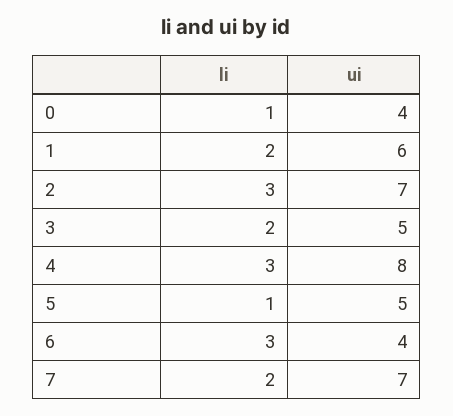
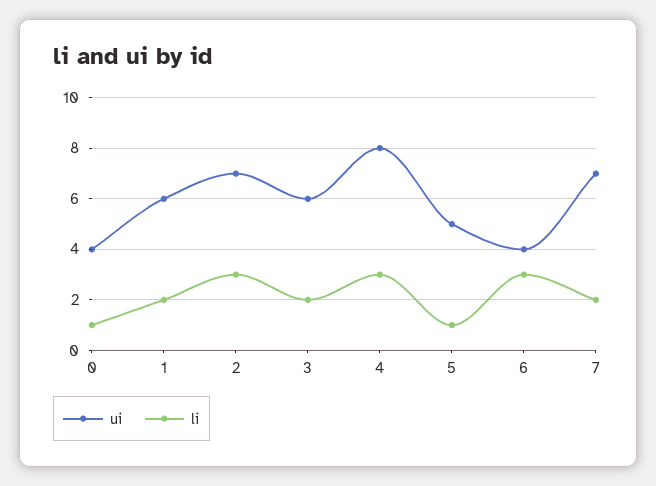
ui, 3: 5 -> 6

